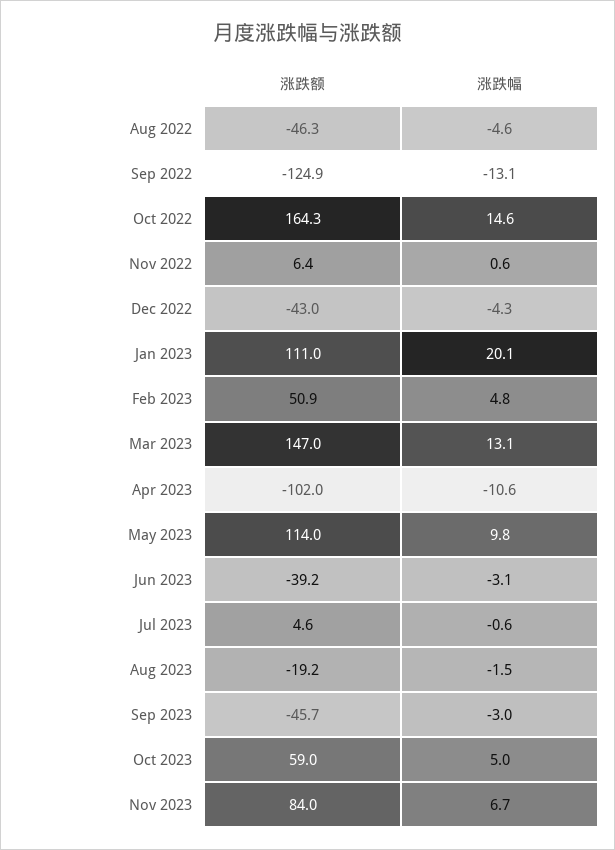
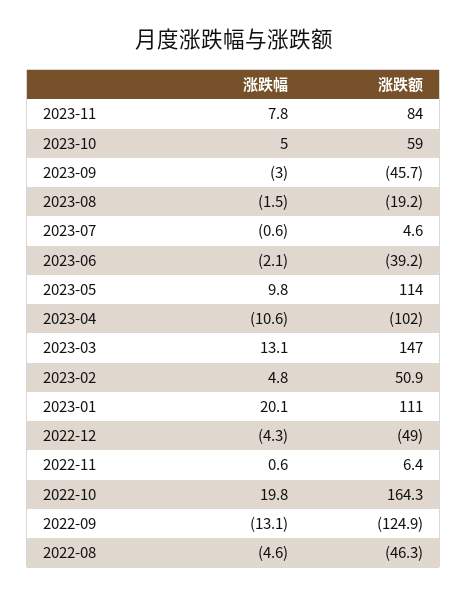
涨跌幅, Oct 2022: 14.6 -> 19.8
涨跌额, Dec 2022: -43 -> -49
涨跌幅, Jun 2023: -3.1 -> -2.1
涨跌幅, Nov 2023: 6.7 -> 7.8

